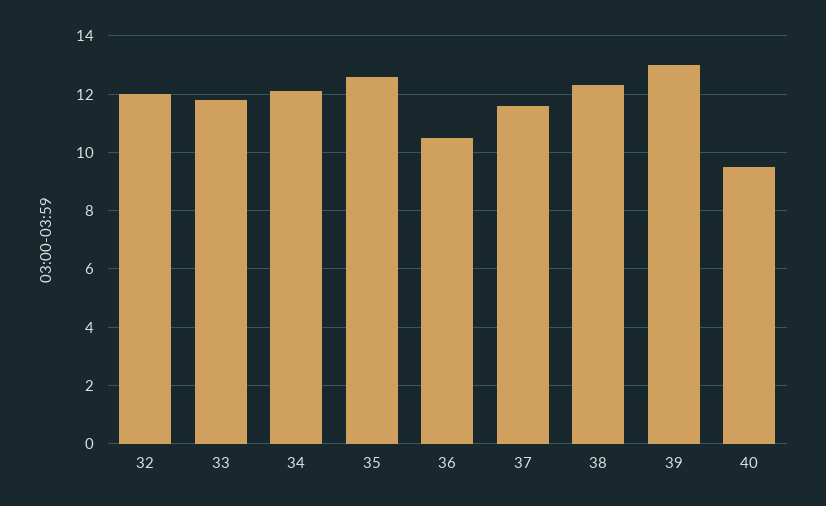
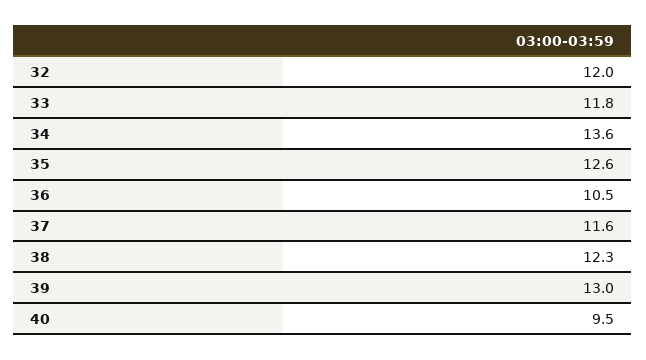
34: 12 -> 13.6

